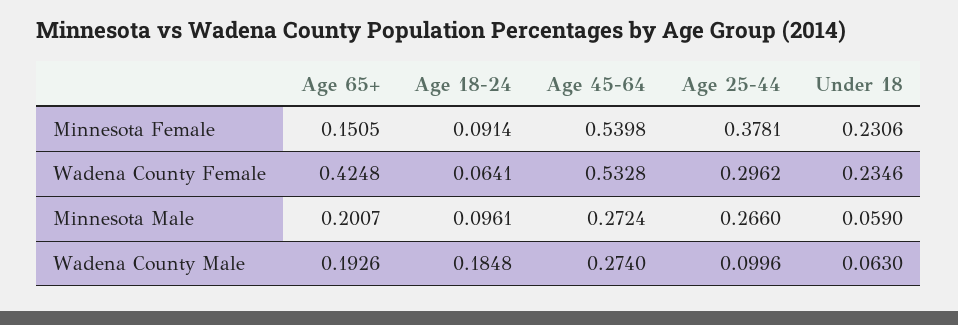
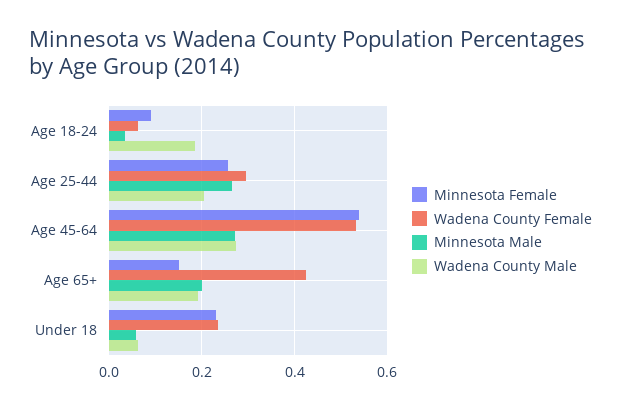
Minnesota Female, Age 25-44: 0.3781 -> 0.26
Minnesota Male, Age 18-24: 0.0961 -> 0.04
Wadena County Male, Age 25-44: 0.0996 -> 0.2

